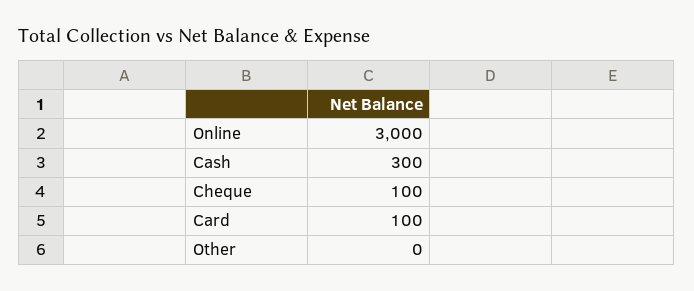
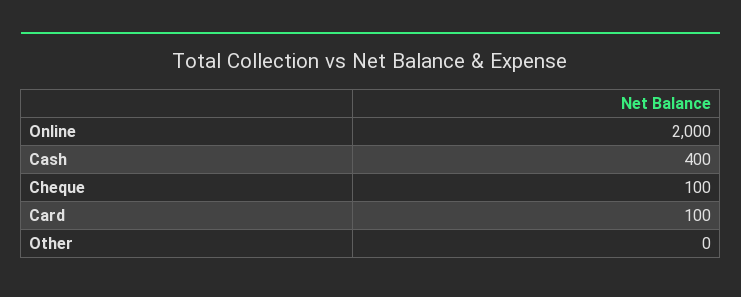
Online: 3000 -> 2000
Cash: 300 -> 400

